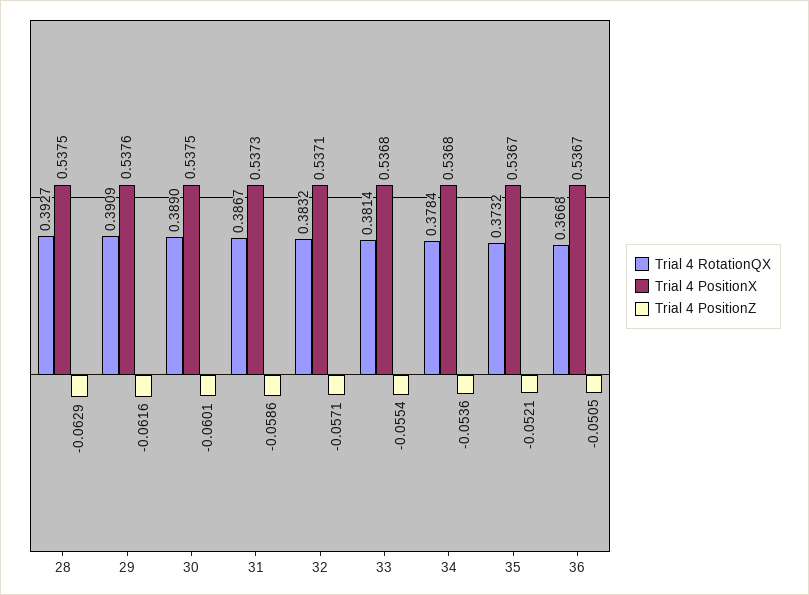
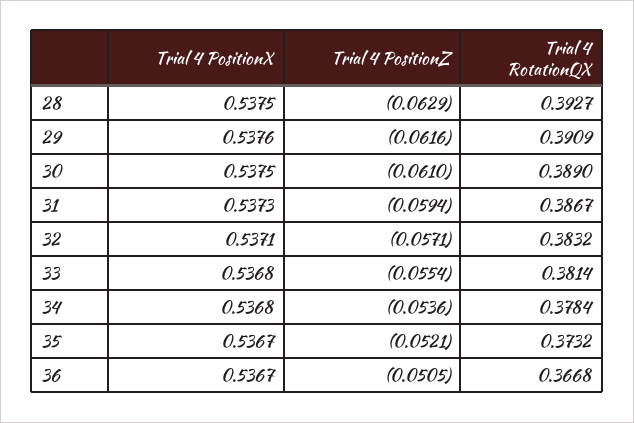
Trial 4 PositionZ, 30: -0.0601 -> -0.061
Trial 4 PositionZ, 31: -0.0586 -> -0.0594

